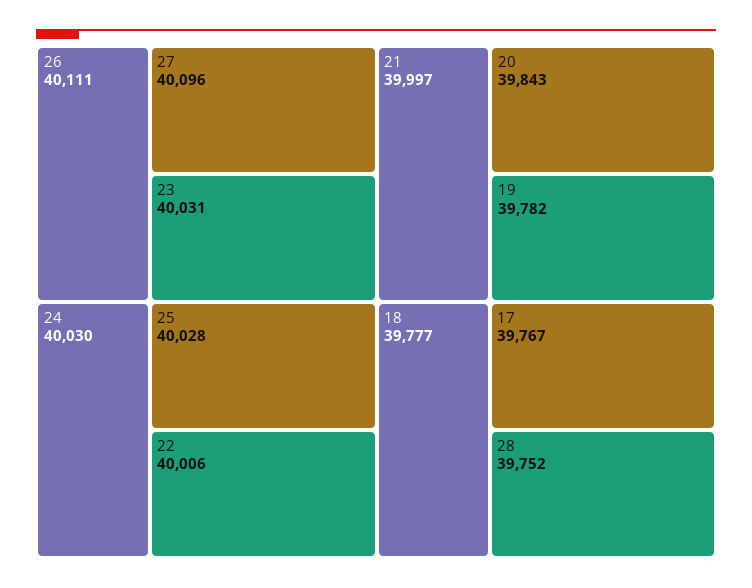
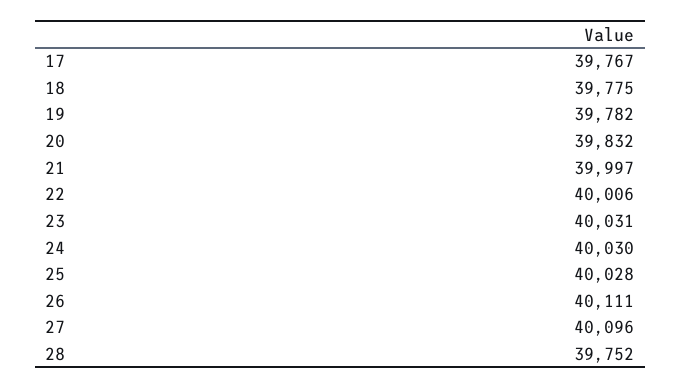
20: 39843 -> 39832
18: 39777 -> 39775

